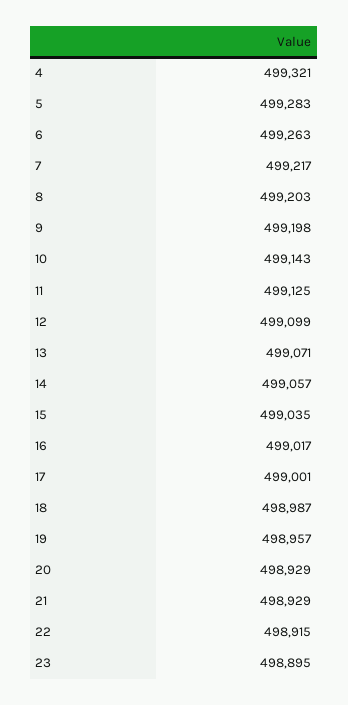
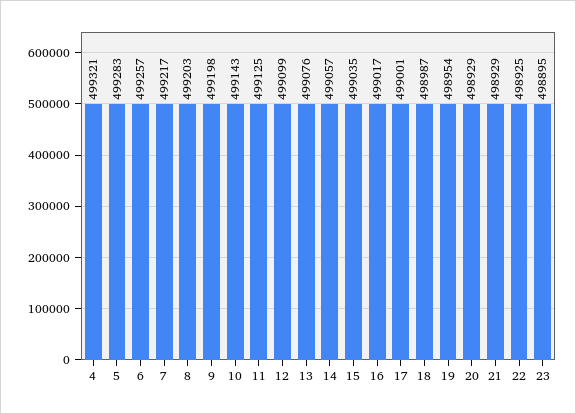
6: 499263 -> 499257
13: 499071 -> 499076
19: 498957 -> 498954
22: 498915 -> 498925

